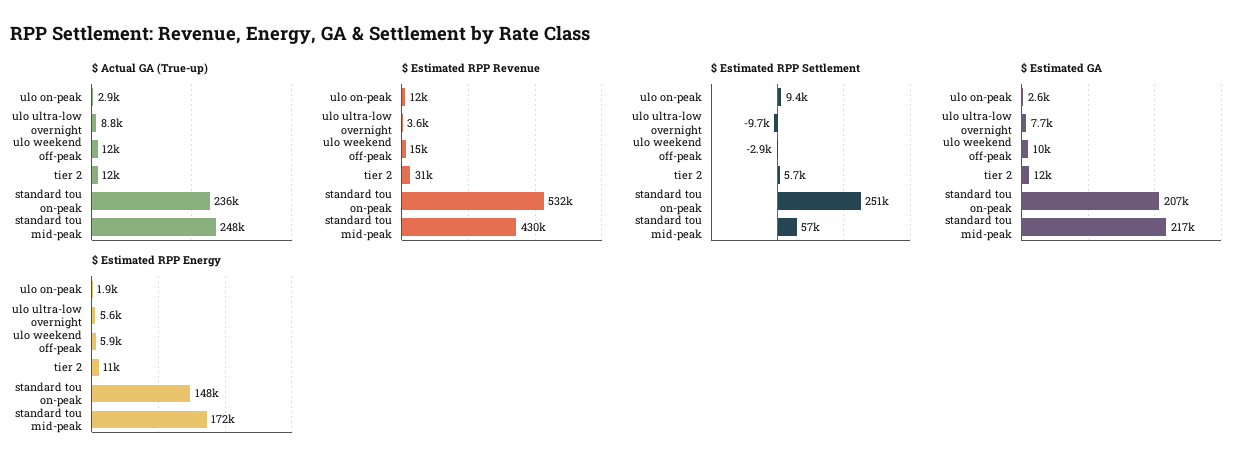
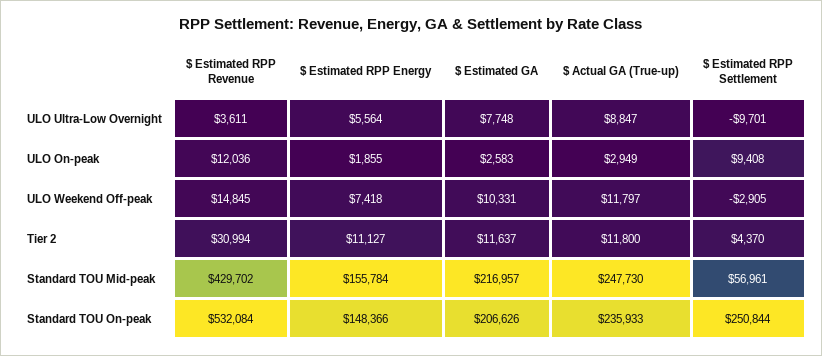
$ Estimated RPP Settlement, tier 2: 5700 -> 4370
$ Estimated RPP Energy, ulo weekend off-peak: 5900 -> 7418
$ Estimated RPP Energy, standard tou mid-peak: 172000 -> 155784

